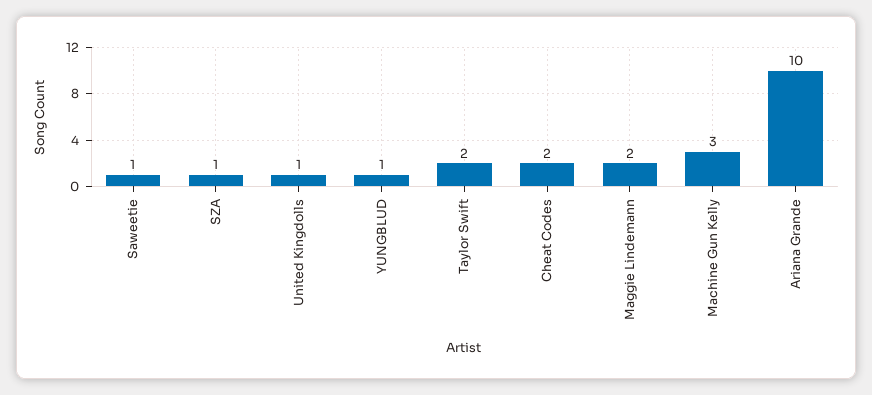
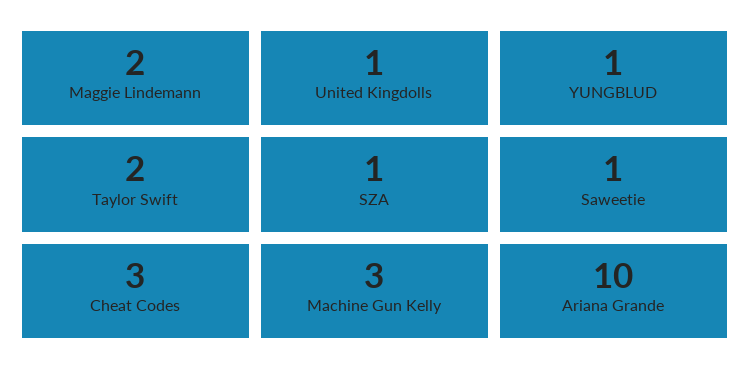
Cheat Codes: 2 -> 3

